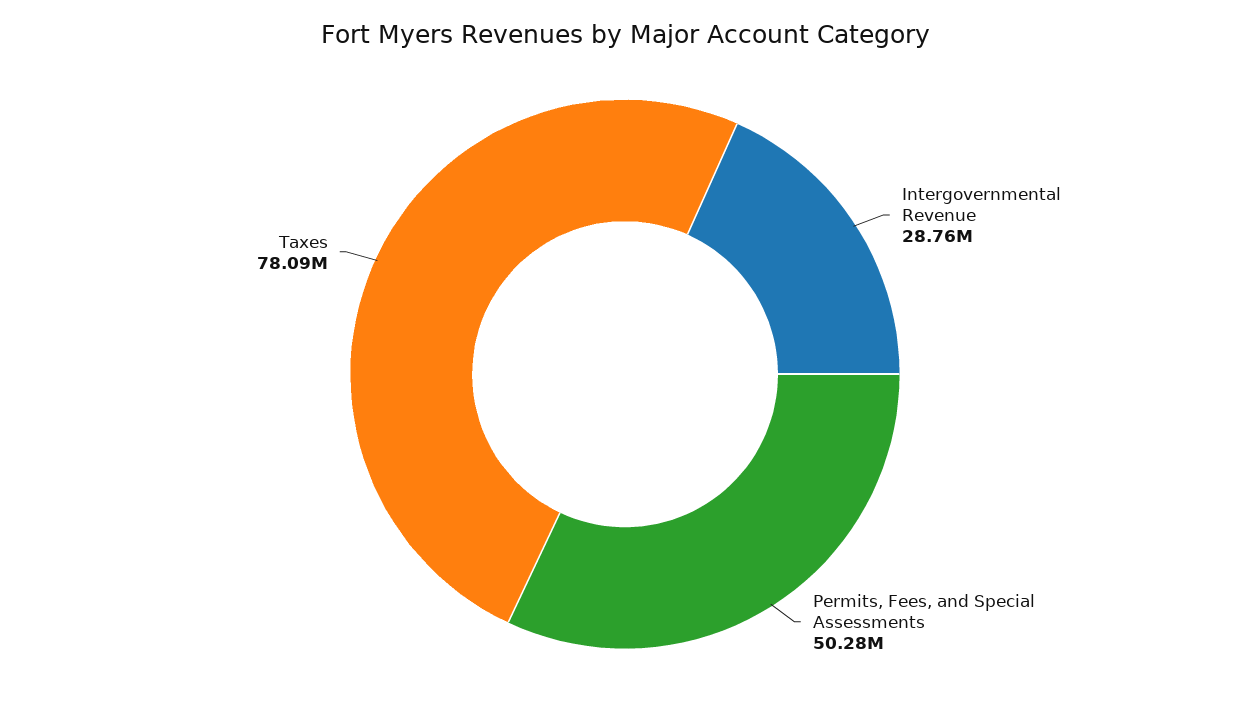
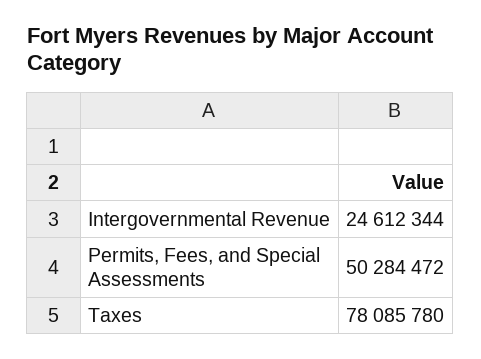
Intergovernmental Revenue: 28760000 -> 24612344

